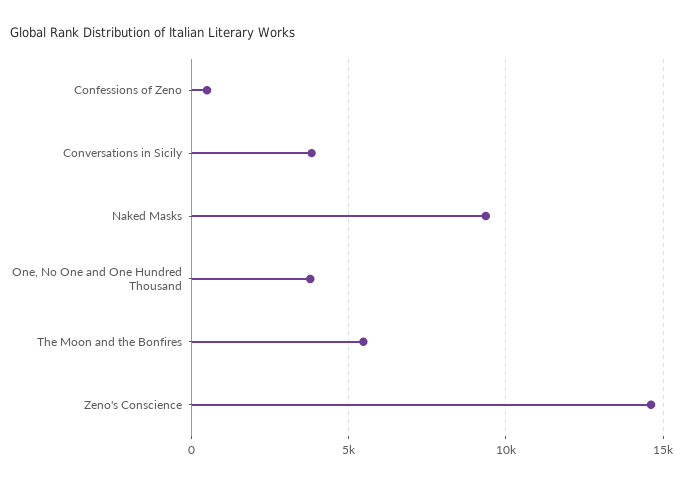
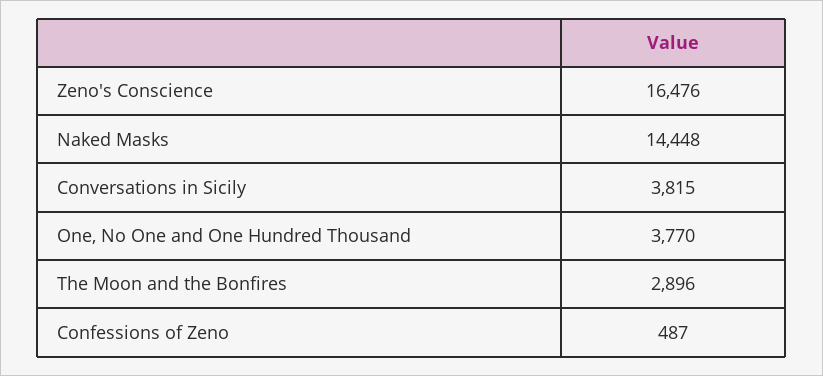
Naked Masks: 9500 -> 14448
The Moon and the Bonfires: 5500 -> 2896
Zeno's Conscience: 14500 -> 16476

